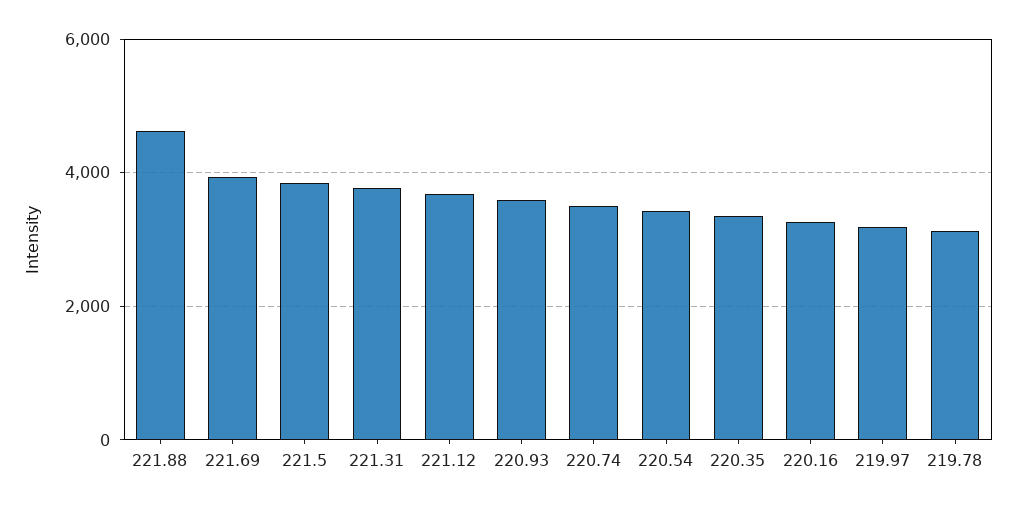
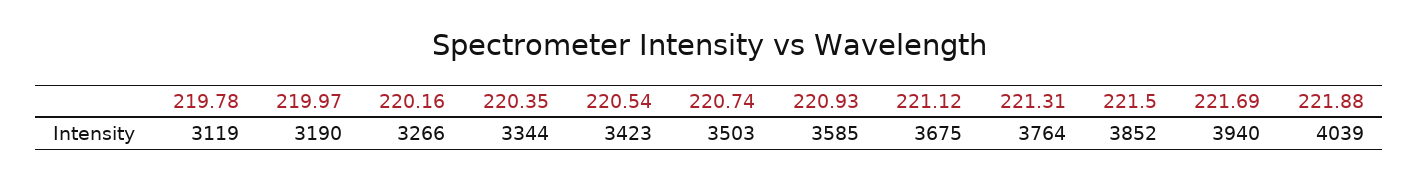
221.88: 4600 -> 4039

